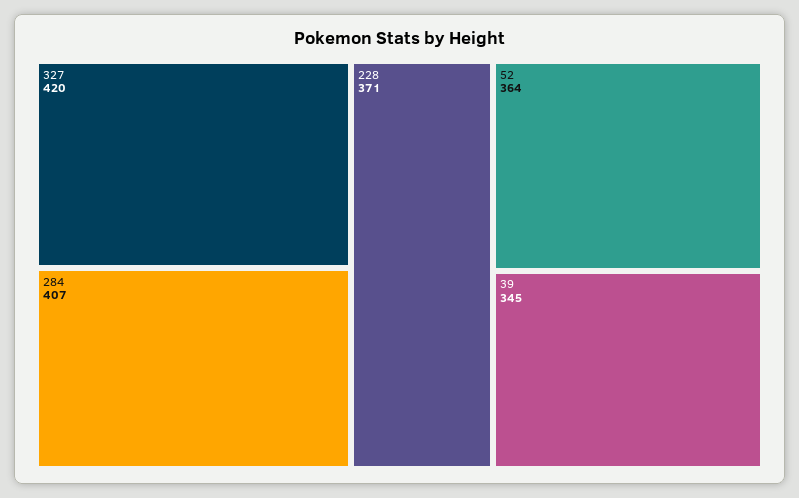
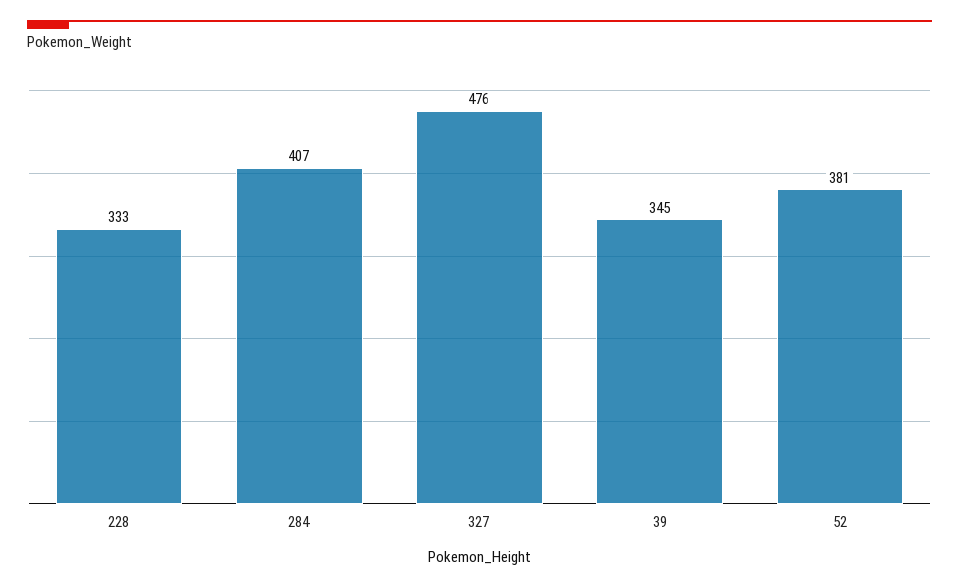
327: 420 -> 476
228: 371 -> 333
52: 364 -> 381

